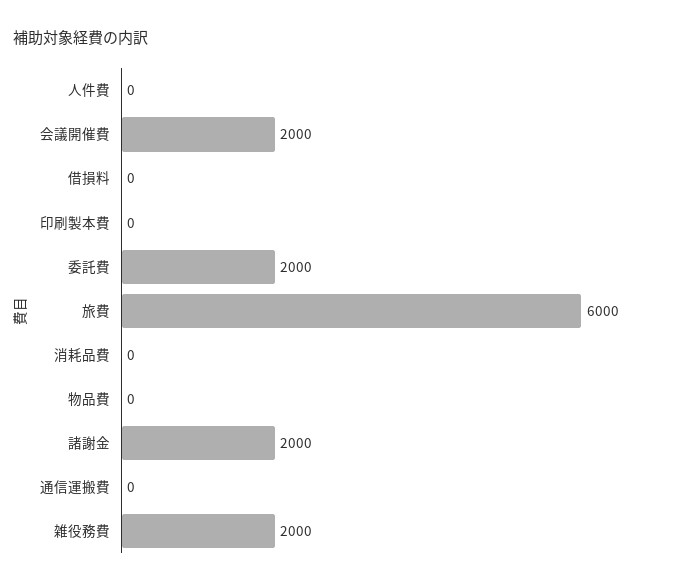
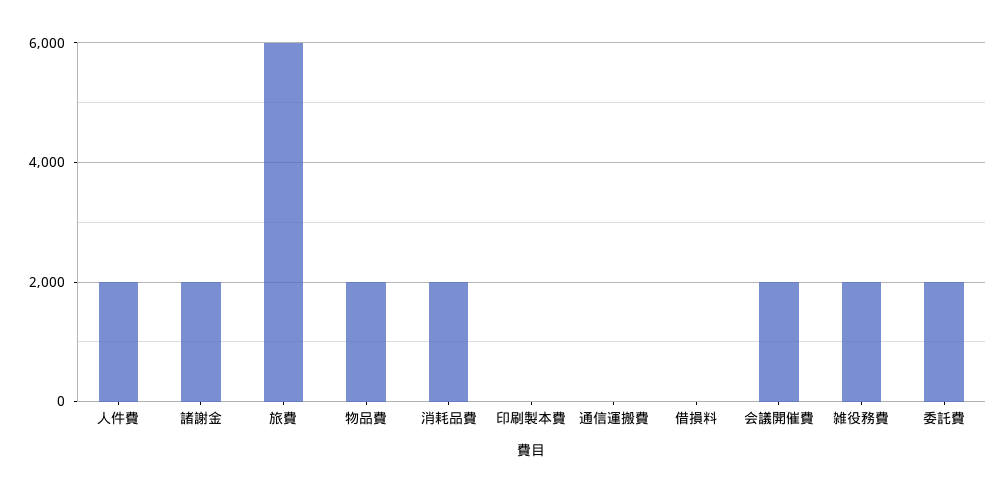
人件費: 0 -> 2000
消耗品費: 0 -> 2000
物品費: 0 -> 2000

